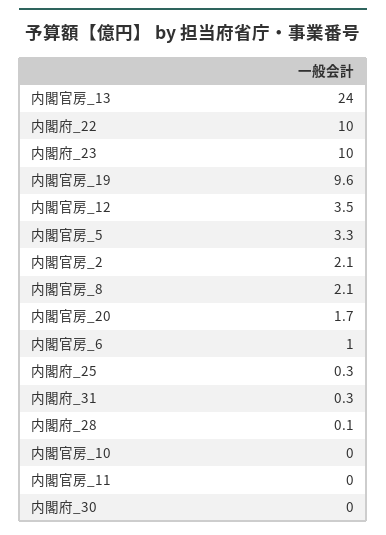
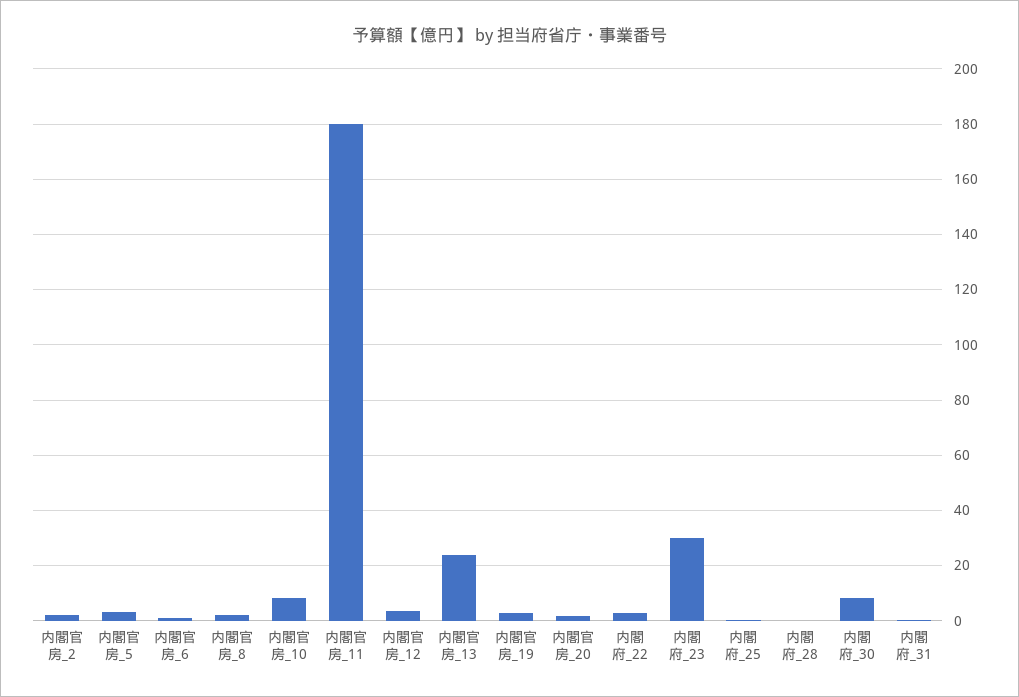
内閣府_22: 10 -> 2.5
内閣府_23: 10 -> 30
内閣官房_19: 9.6 -> 2.5
内閣官房_10: 0 -> 7.5
内閣官房_11: 0 -> 180
内閣府_30: 0 -> 7.5

